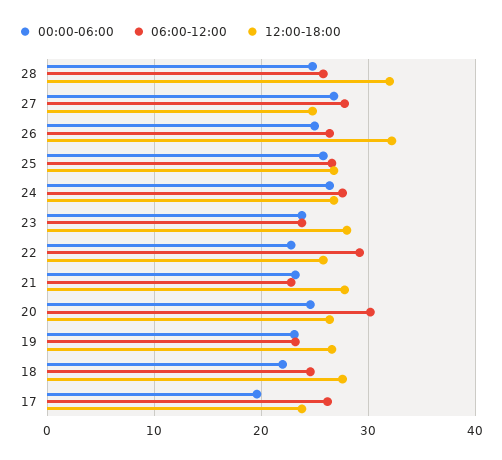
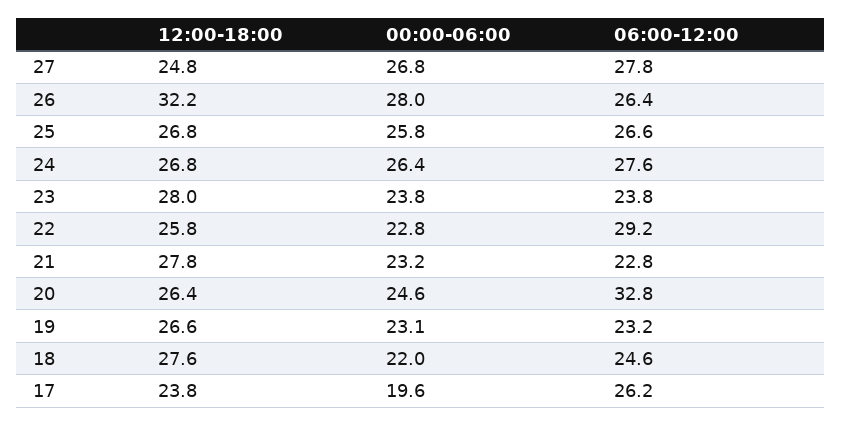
00:00-06:00, 28: 25 -> none
06:00-12:00, 28: 26 -> none
12:00-18:00, 28: 32 -> none
00:00-06:00, 26: 25 -> 28
06:00-12:00, 20: 30 -> 32.8

